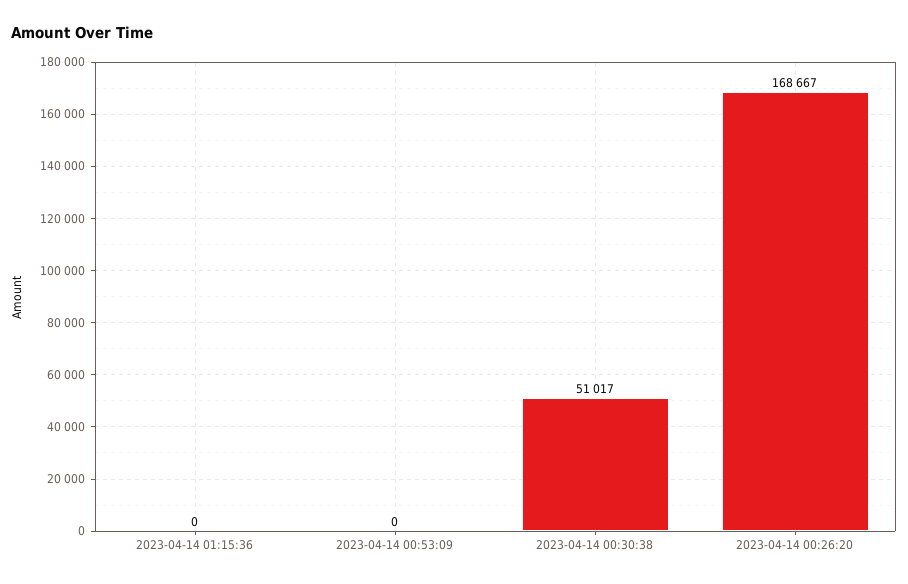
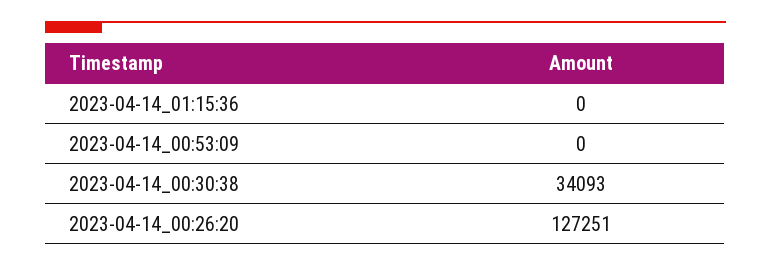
2023-04-14 00:30:38: 51017 -> 34093
2023-04-14 00:26:20: 168667 -> 127251

